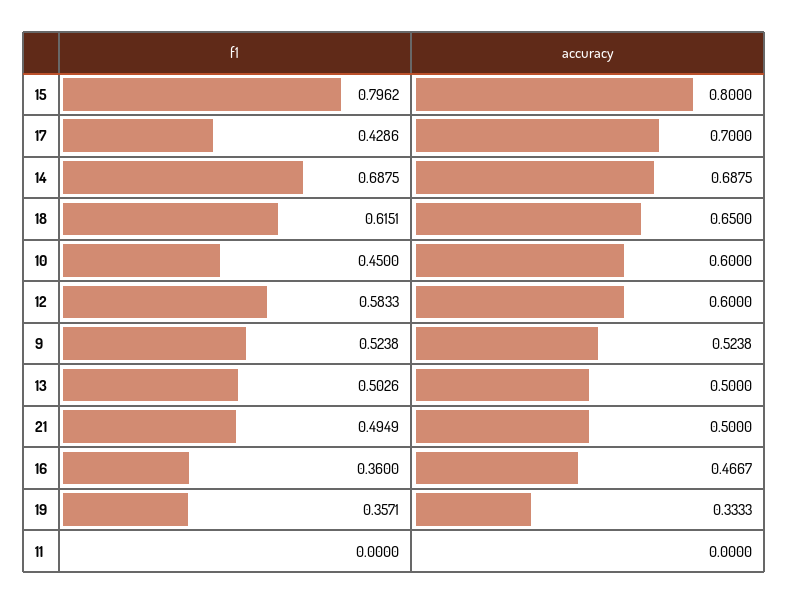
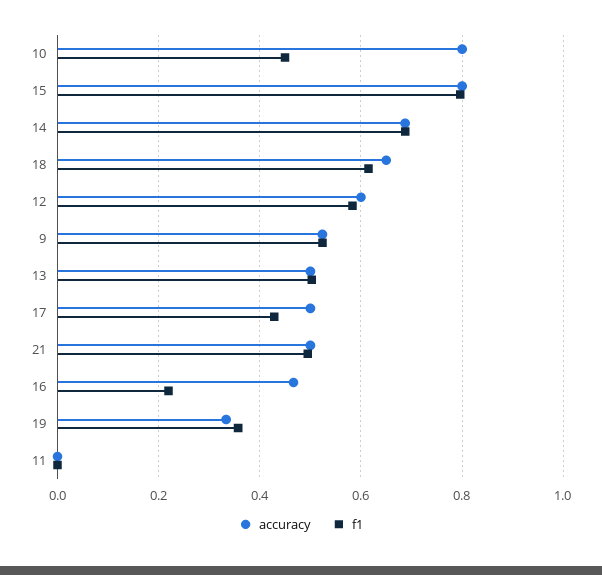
accuracy, 17: 0.7 -> 0.5
accuracy, 10: 0.6 -> 0.8
f1, 16: 0.36 -> 0.22

